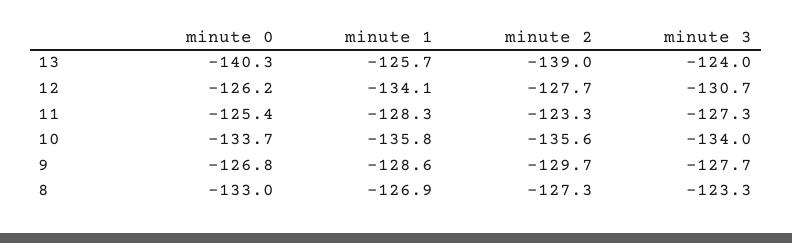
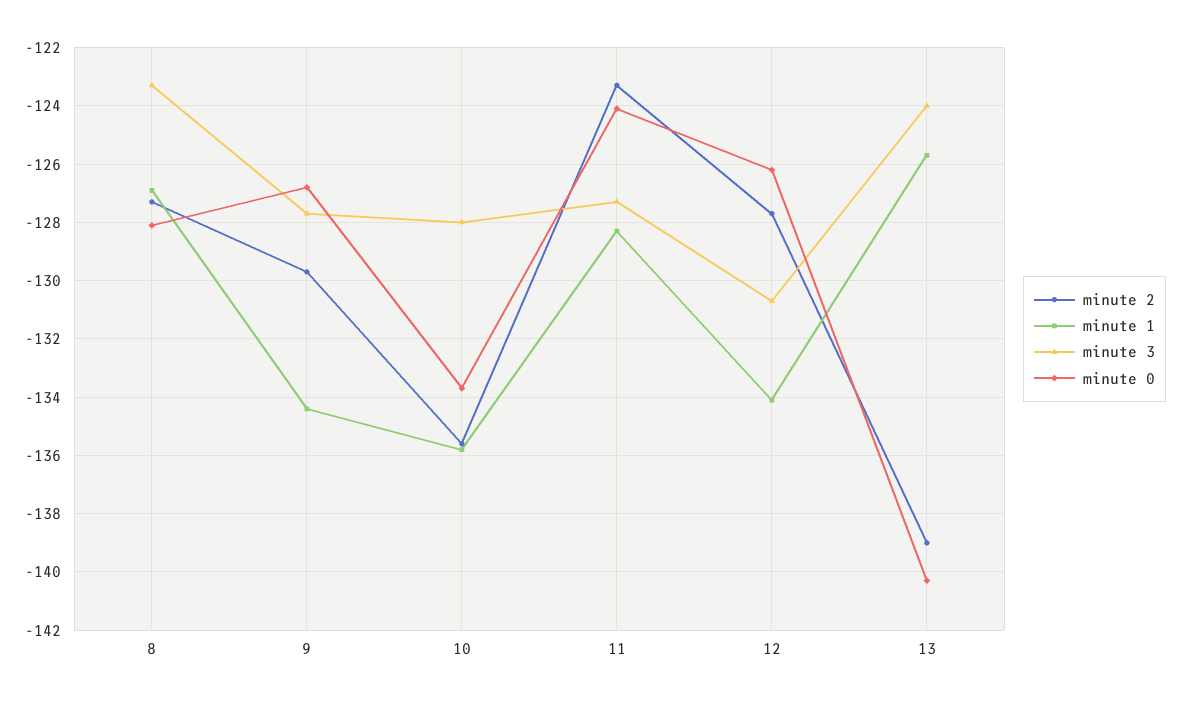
minute 0, 11: -125.4 -> -124
minute 3, 10: -134 -> -128
minute 1, 9: -128.6 -> -134.5
minute 0, 8: -133 -> -128

